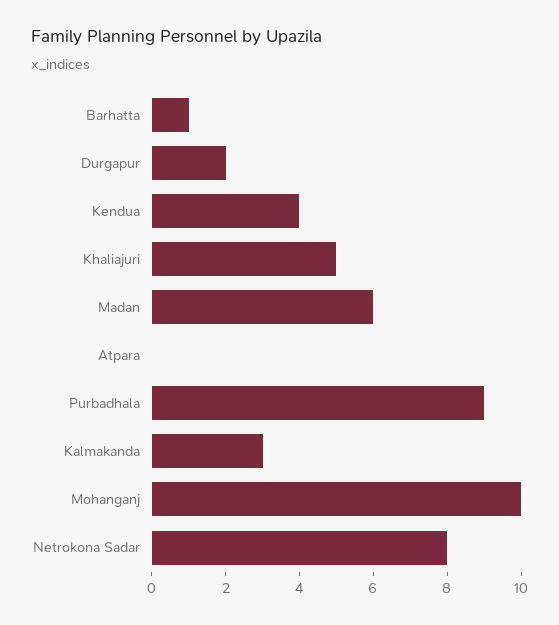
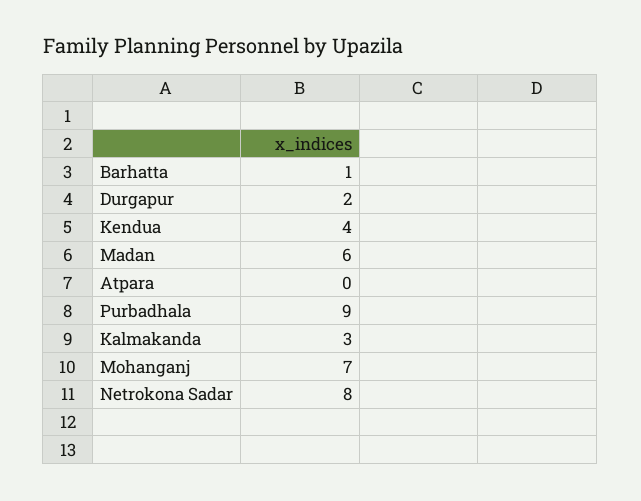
Khaliajuri: 5 -> none
Mohanganj: 10 -> 7

